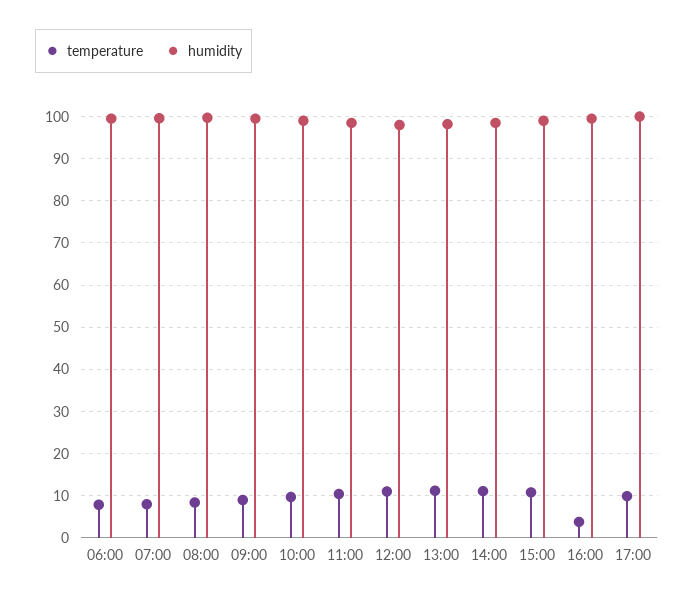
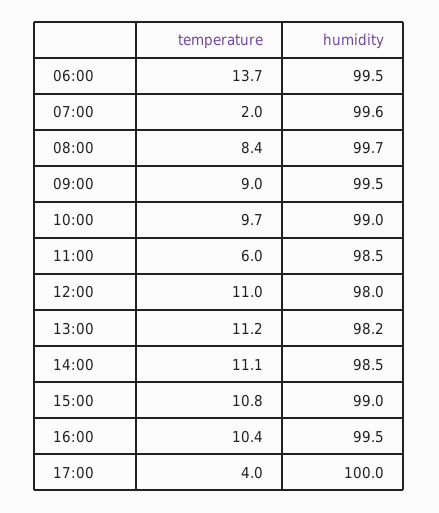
temperature, 06:00: 8 -> 13.7
temperature, 07:00: 8 -> 2
temperature, 11:00: 10 -> 6
temperature, 16:00: 4 -> 10.4
temperature, 17:00: 10 -> 4

